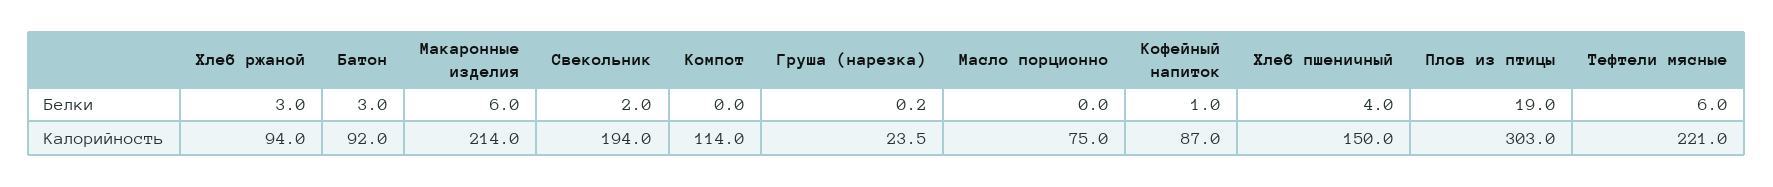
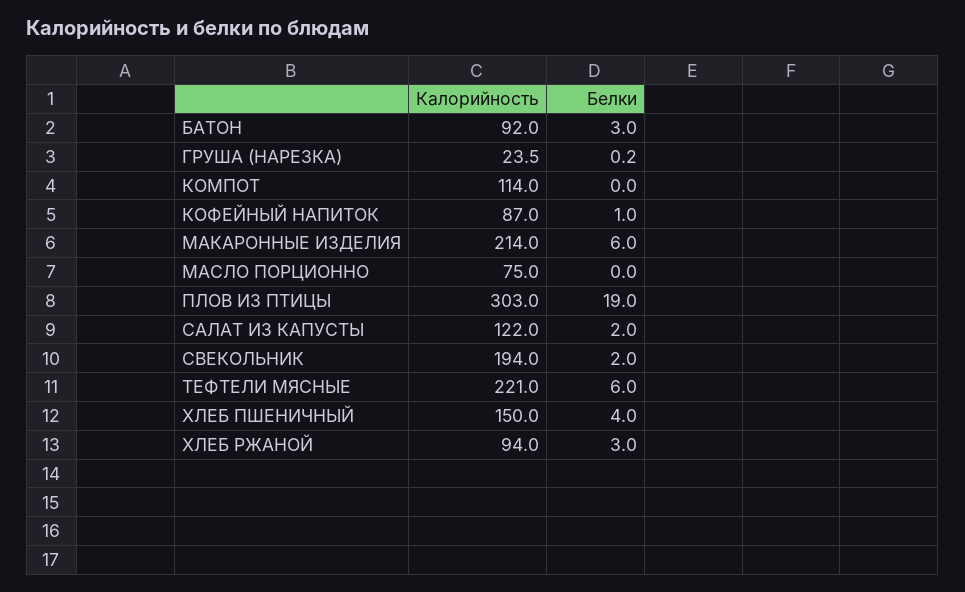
САЛАТ ИЗ КАПУСТЫ, Калорийность: none -> 122
САЛАТ ИЗ КАПУСТЫ, Белки: none -> 2

